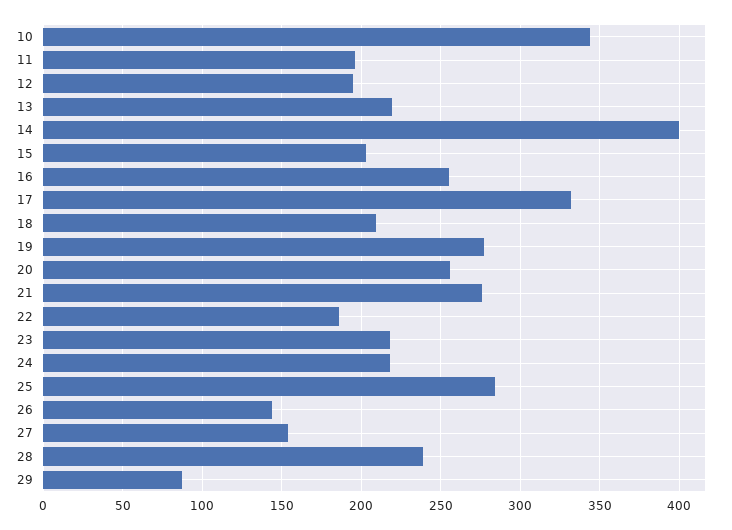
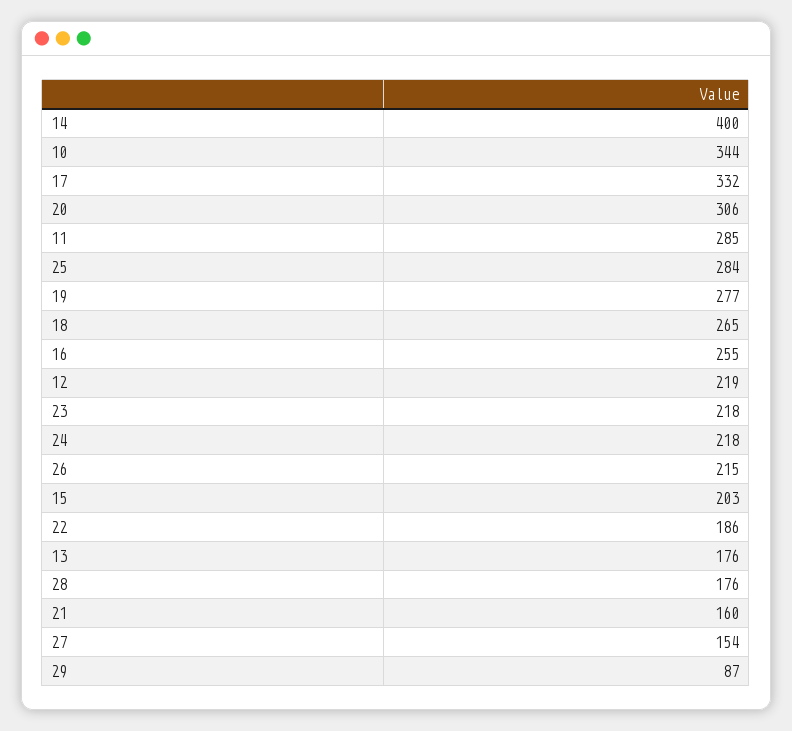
11: 195 -> 285
12: 195 -> 219
13: 220 -> 176
18: 210 -> 265
20: 255 -> 306
21: 275 -> 160
26: 145 -> 215
28: 240 -> 176

